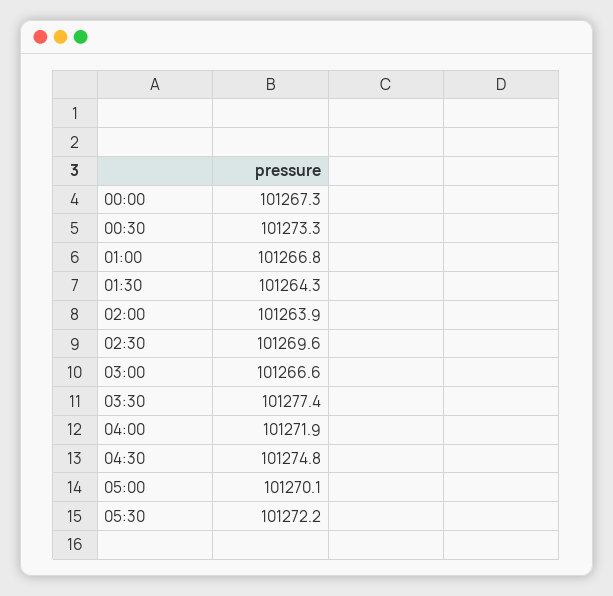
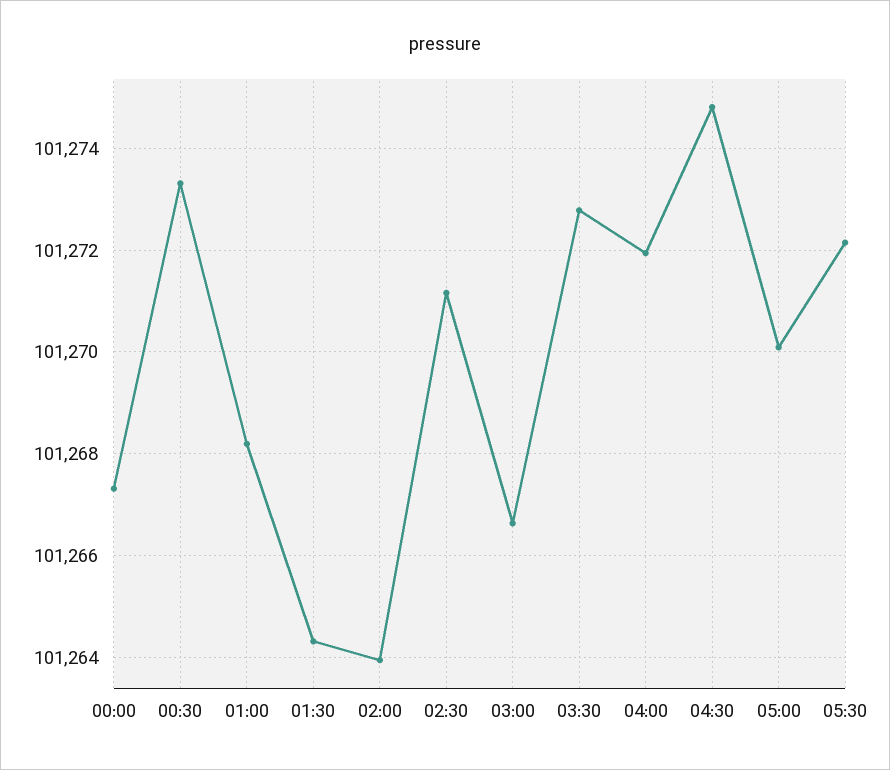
01:00: 101266.8 -> 101268.2
02:30: 101269.6 -> 101271.2
03:30: 101277.4 -> 101272.8

